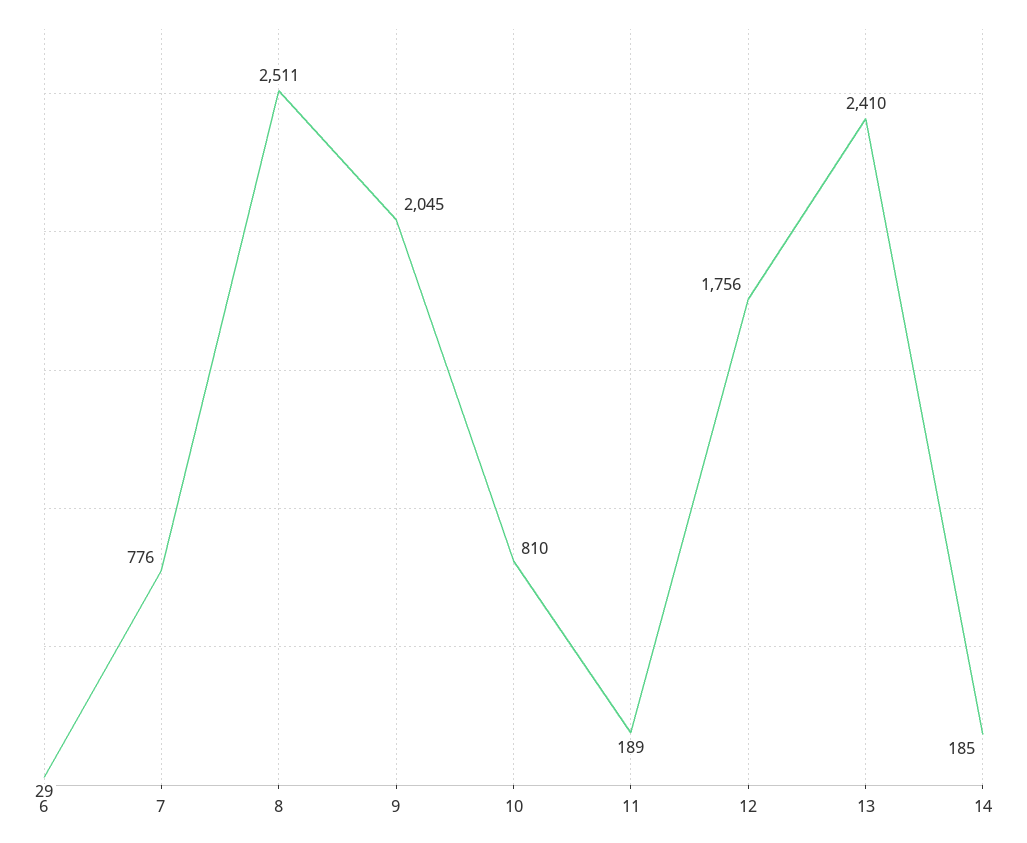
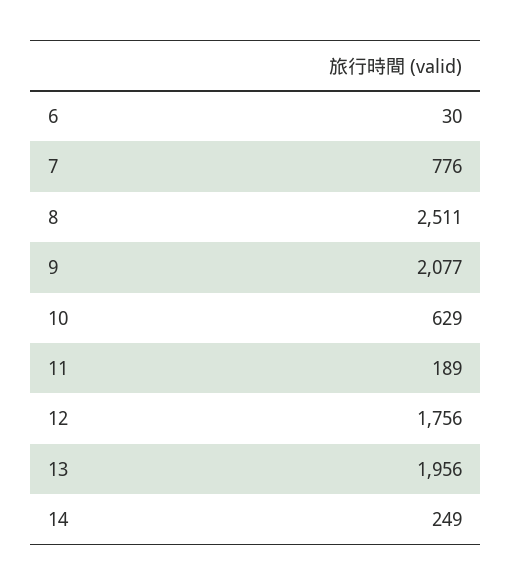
6: 29 -> 30
9: 2045 -> 2077
10: 810 -> 629
13: 2410 -> 1956
14: 185 -> 249

